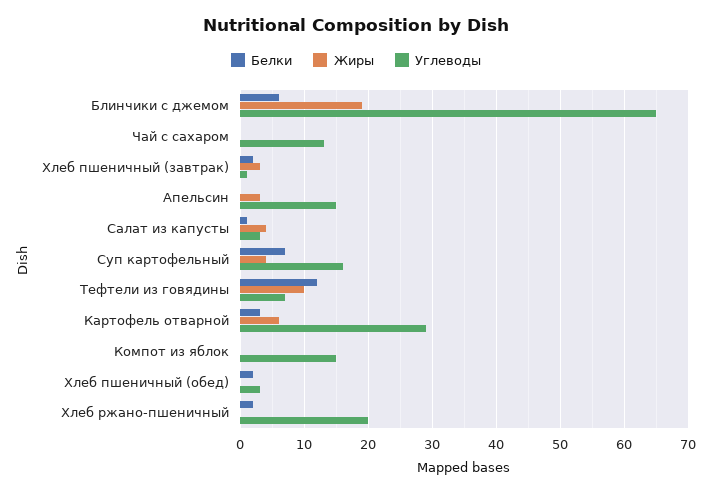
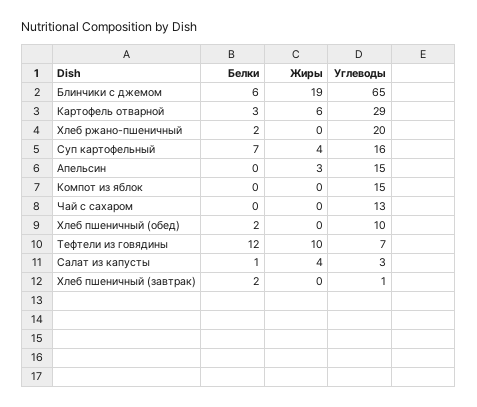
Жиры, Хлеб пшеничный (завтрак): 3 -> 0
Углеводы, Хлеб пшеничный (обед): 3 -> 10

